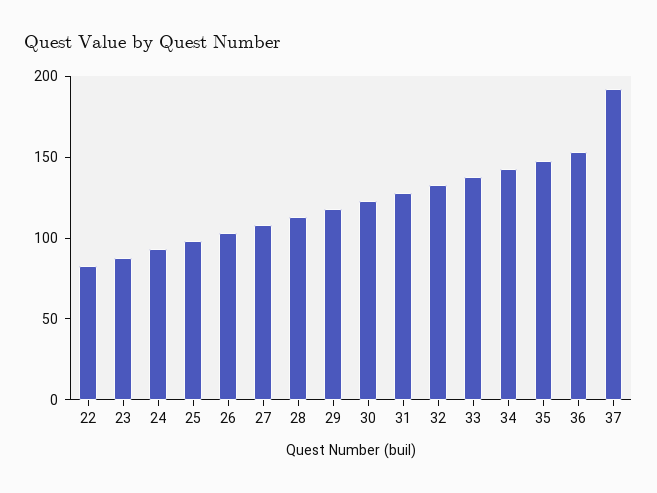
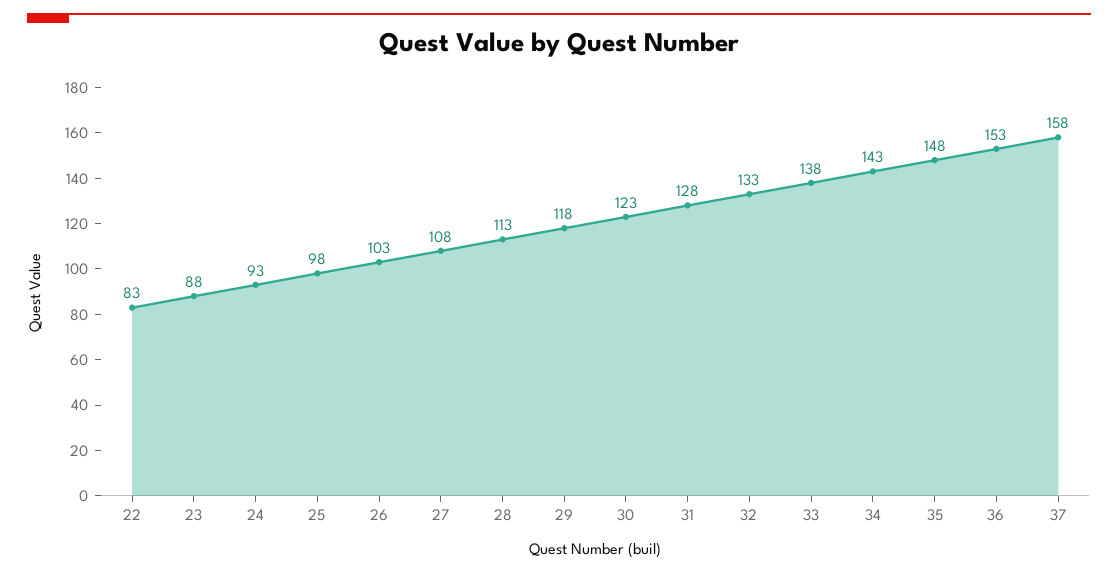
37: 190 -> 158

